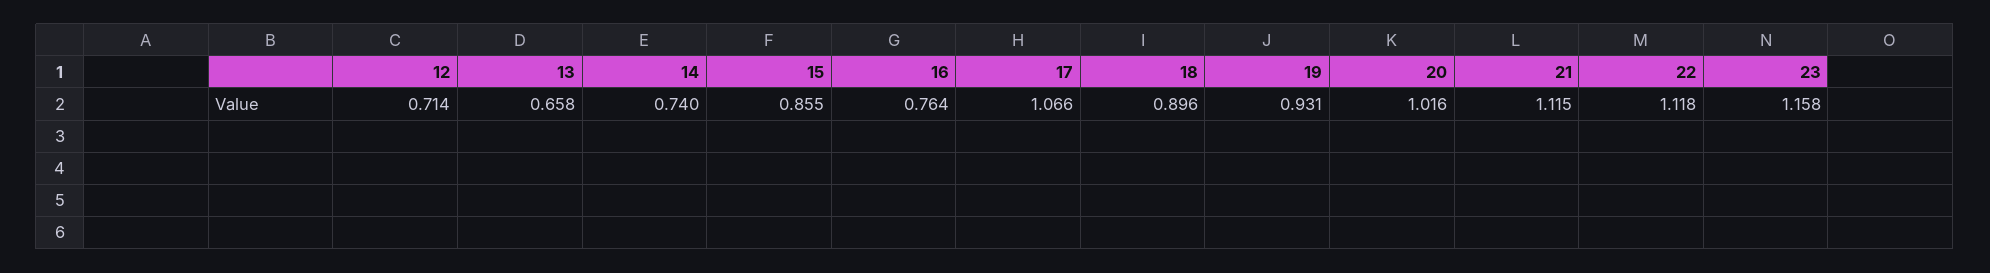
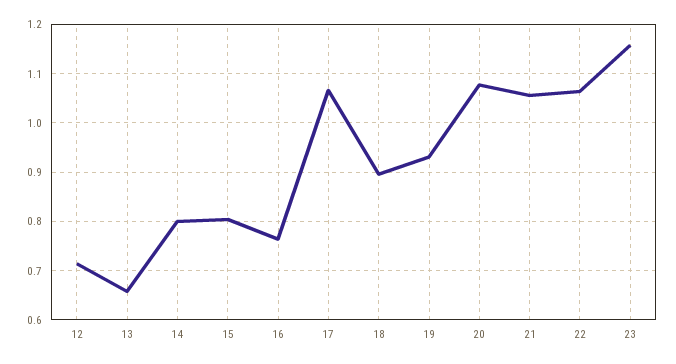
14: 0.74 -> 0.8
15: 0.855 -> 0.8
20: 1.016 -> 1.08
21: 1.115 -> 1.06
22: 1.118 -> 1.06

